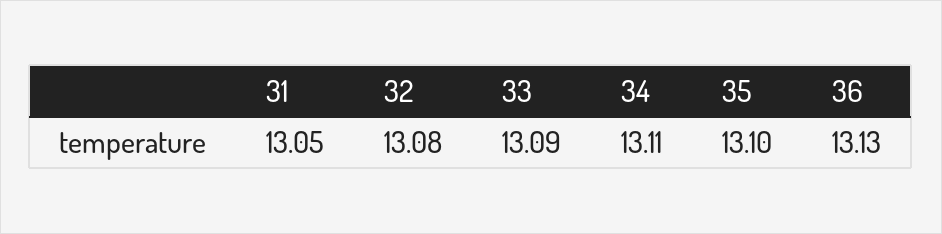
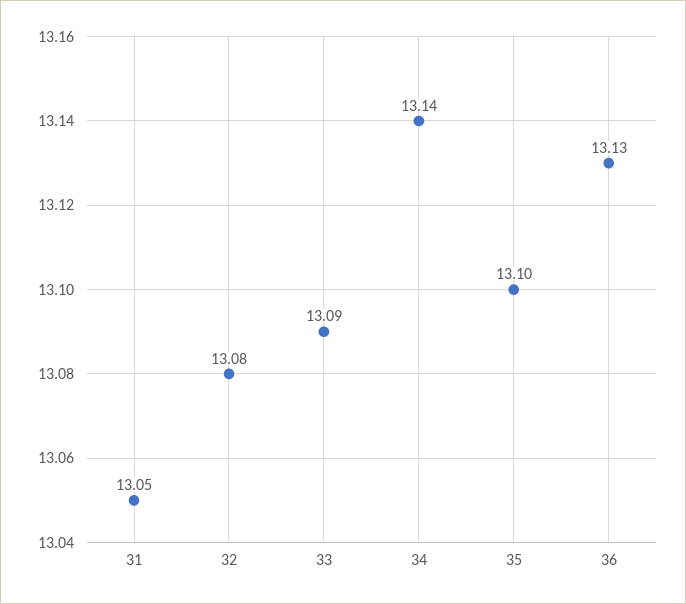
34: 13.11 -> 13.14

